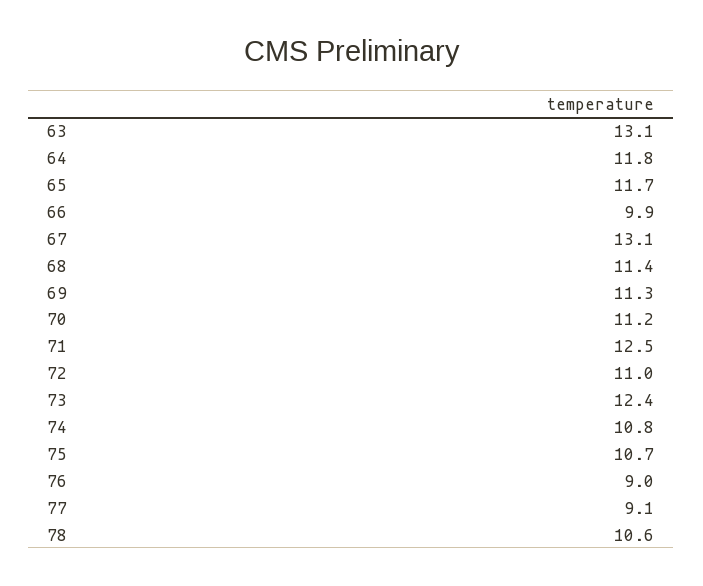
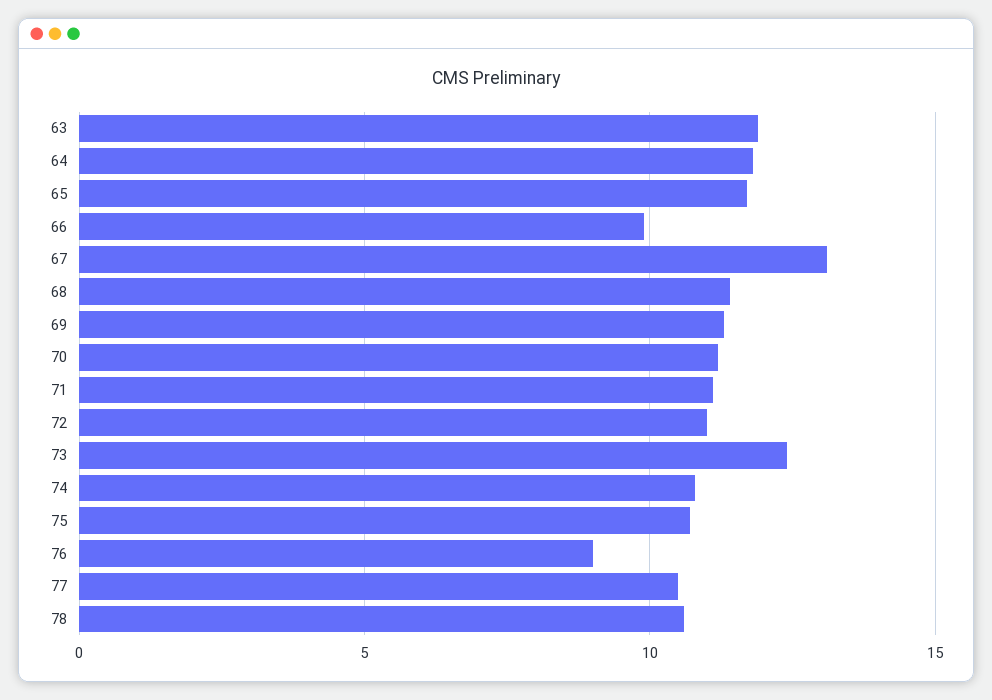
63: 13.1 -> 12
71: 12.5 -> 11
77: 9.1 -> 10.5

